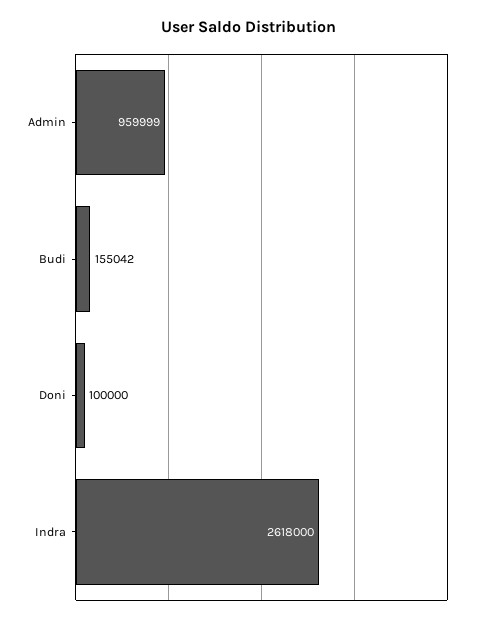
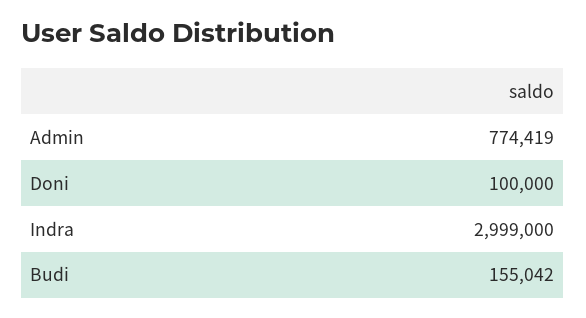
Admin: 959999 -> 774419
Indra: 2618000 -> 2999000

